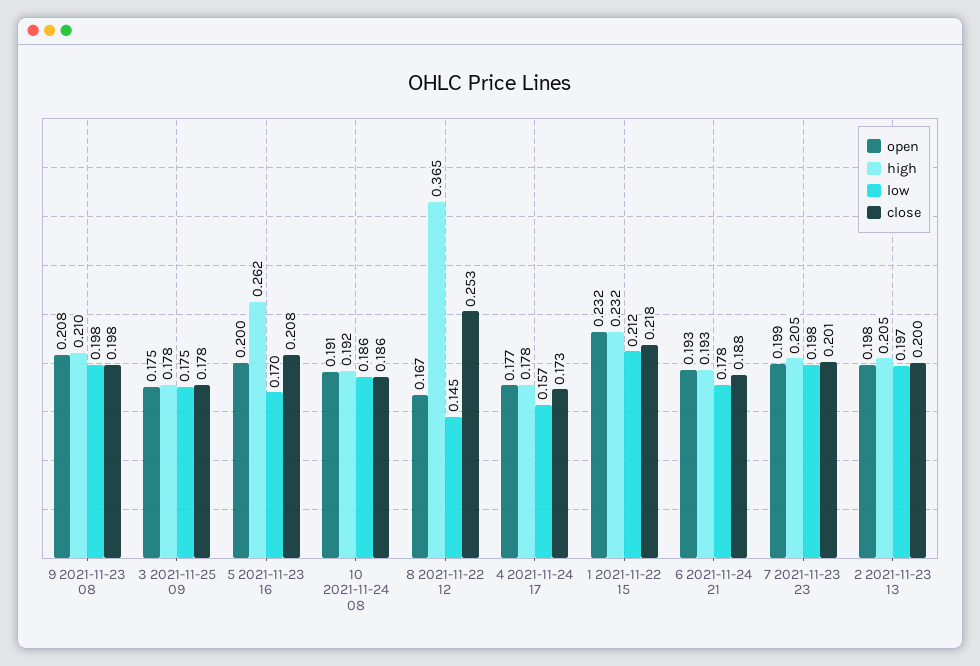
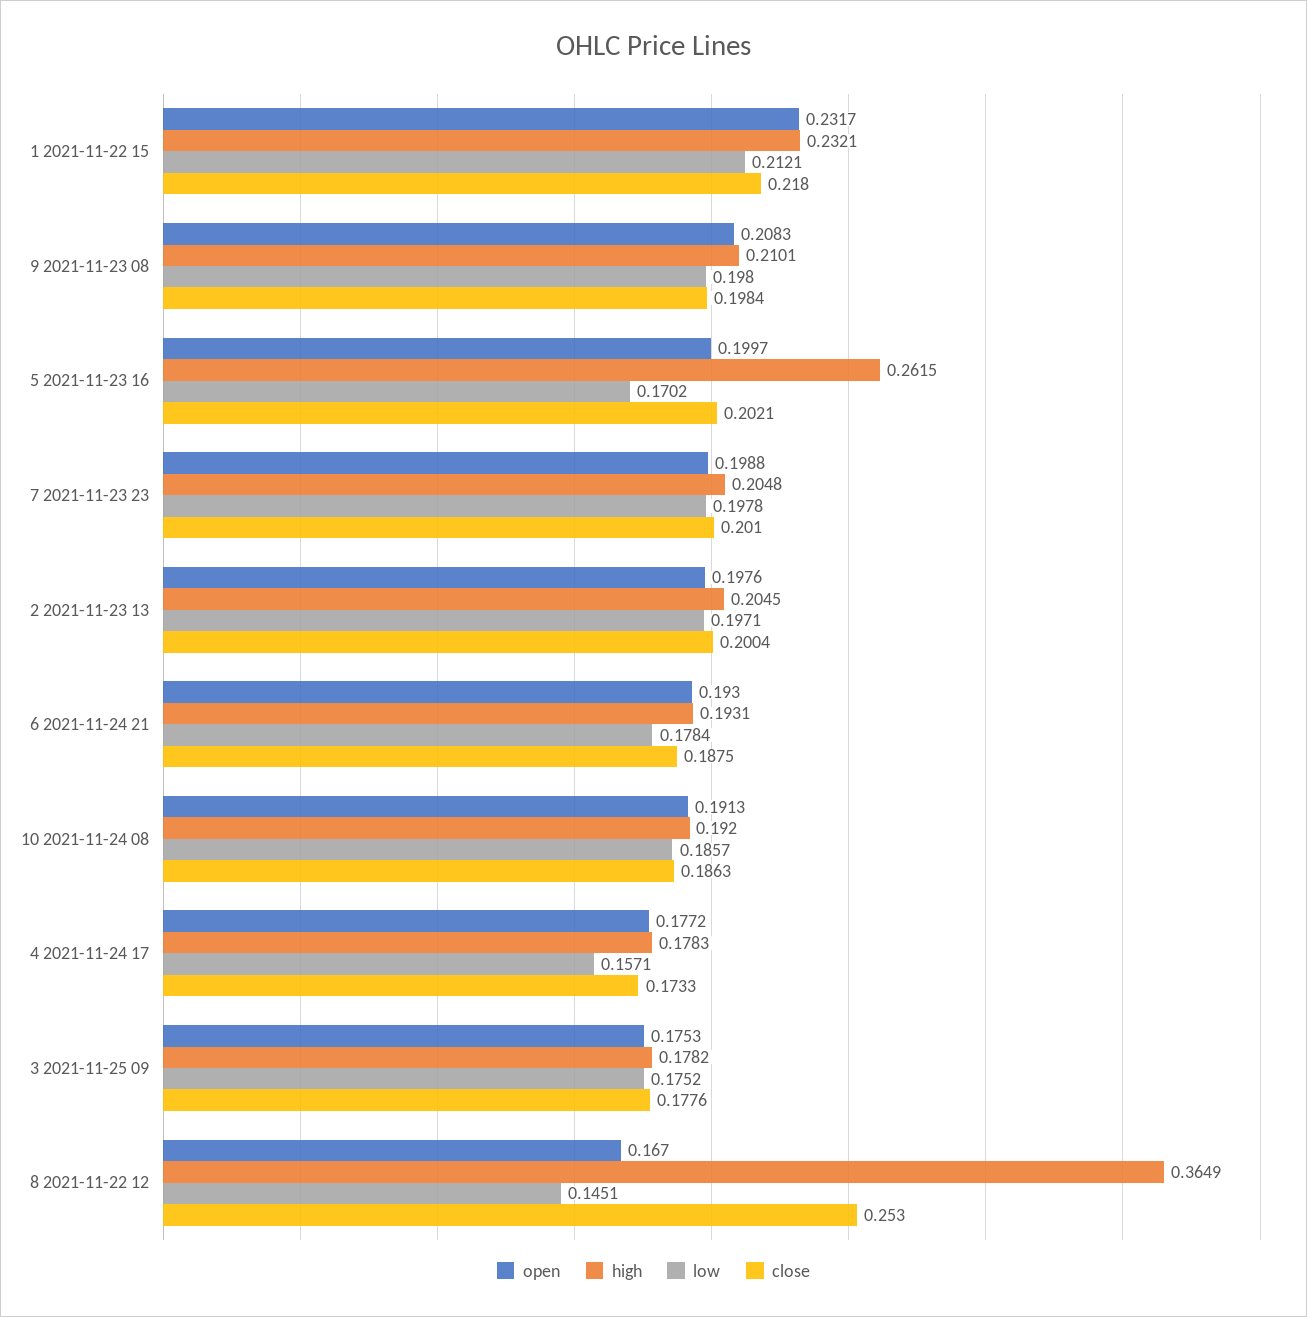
close, 5 2021-11-23 16: 0.208 -> 0.2021

